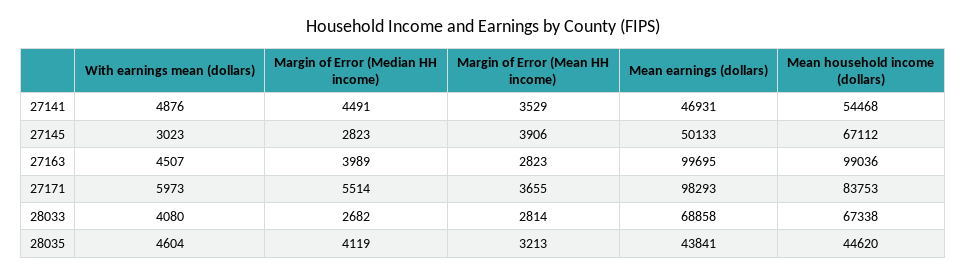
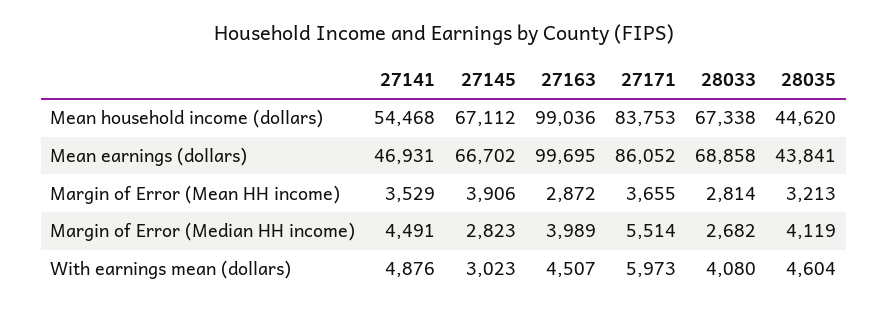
Mean earnings (dollars), 27145: 50133 -> 66702
Margin of Error (Mean HH income), 27163: 2823 -> 2872
Mean earnings (dollars), 27171: 98293 -> 86052

